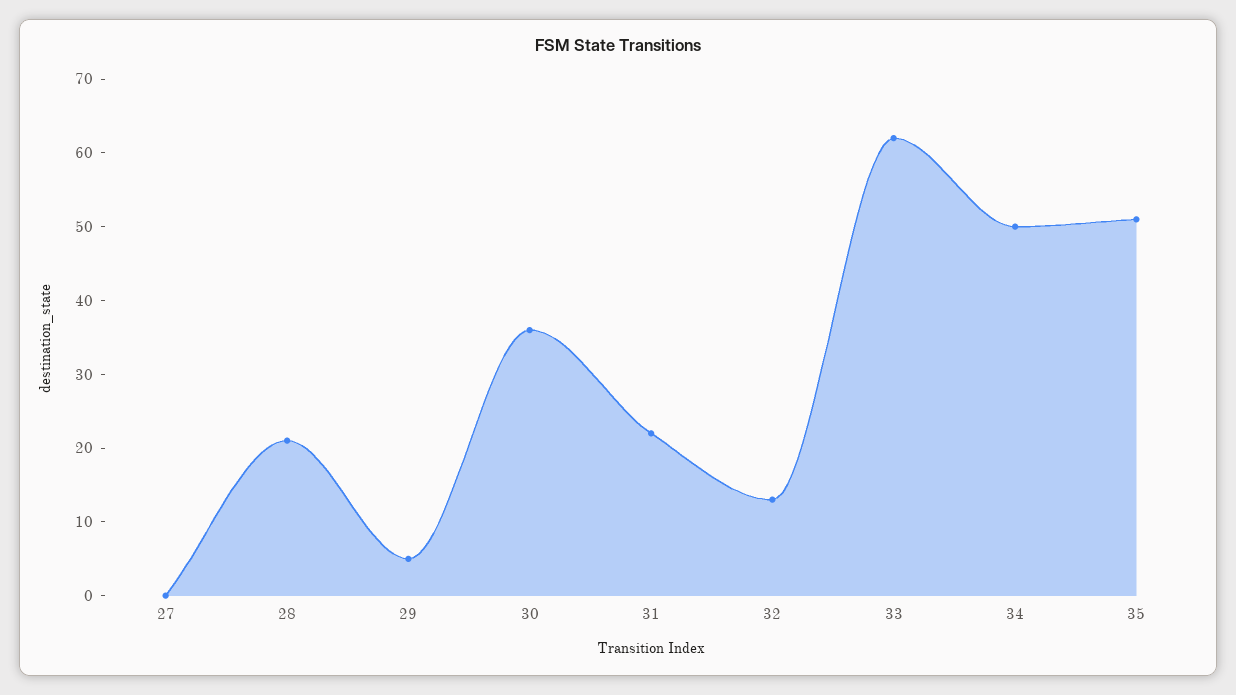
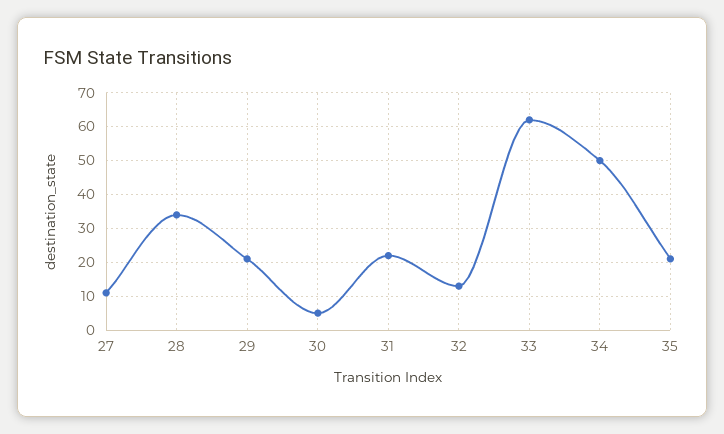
27: 0 -> 10
28: 20 -> 35
29: 5 -> 20
30: 35 -> 5
35: 50 -> 20

